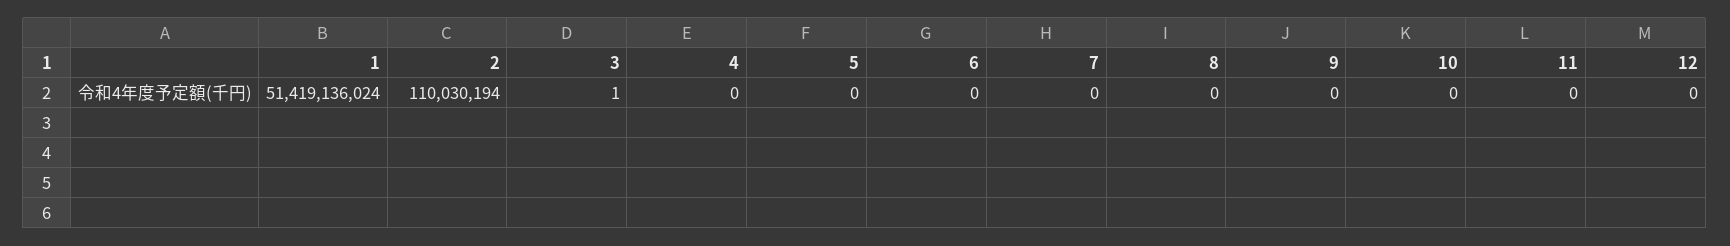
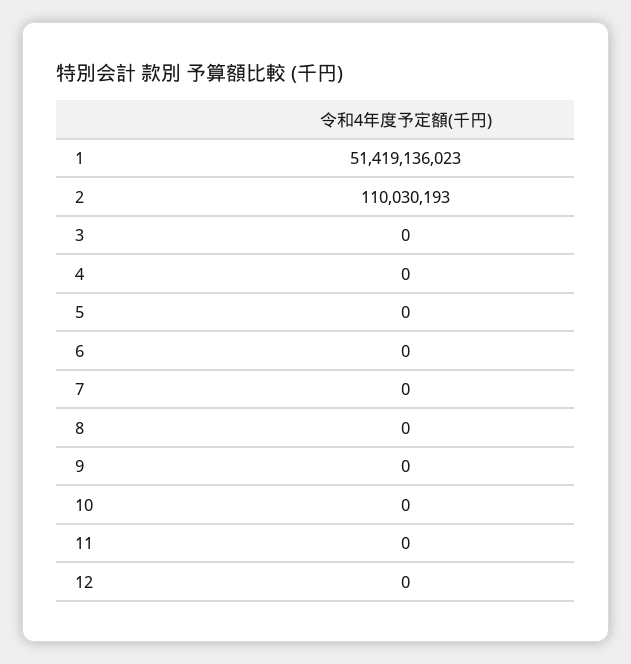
1: 51419136024 -> 51419136023
2: 110030194 -> 110030193
3: 1 -> 0

